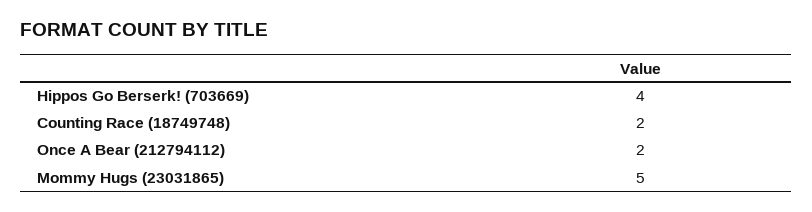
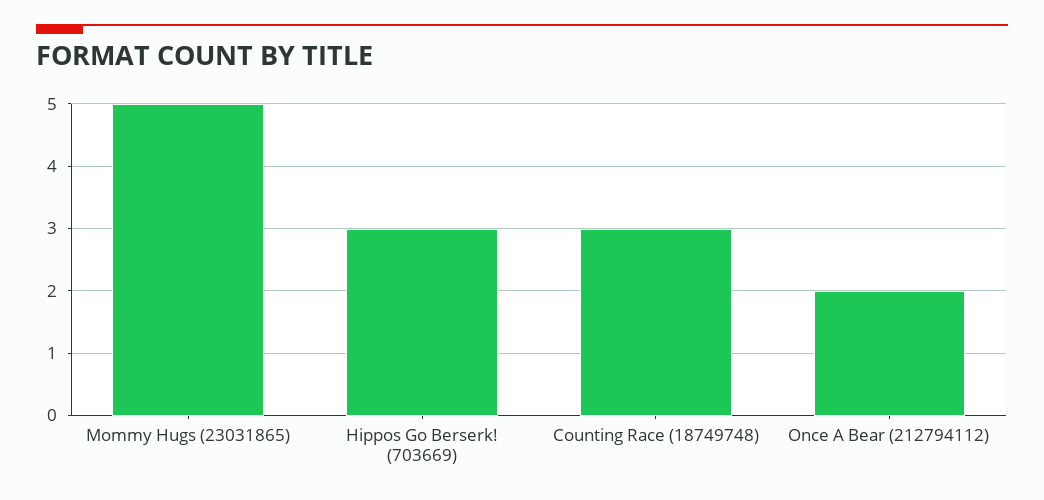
Hippos Go Berserk! (703669): 4 -> 3
Counting Race (18749748): 2 -> 3

